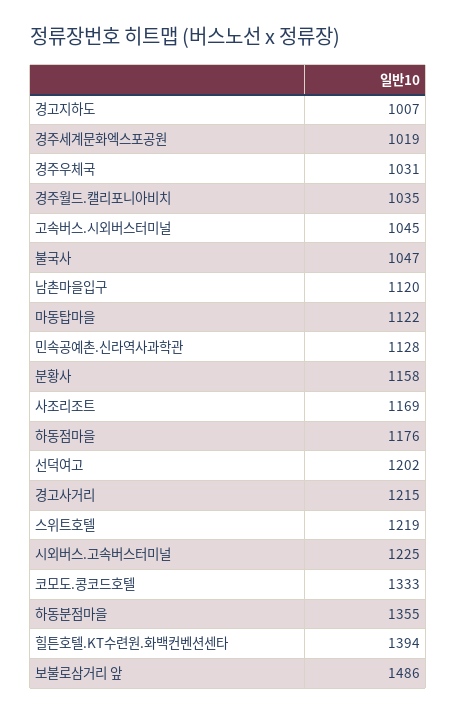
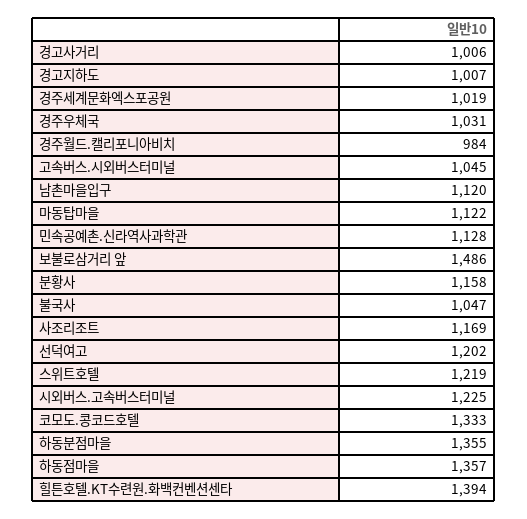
경주월드.캘리포니아비치: 1035 -> 984
하동점마을: 1176 -> 1357
경고사거리: 1215 -> 1006

